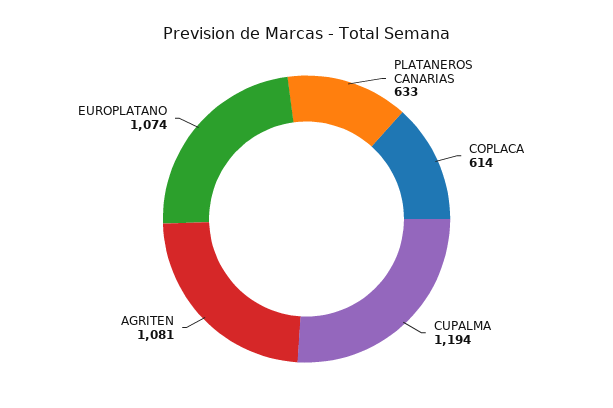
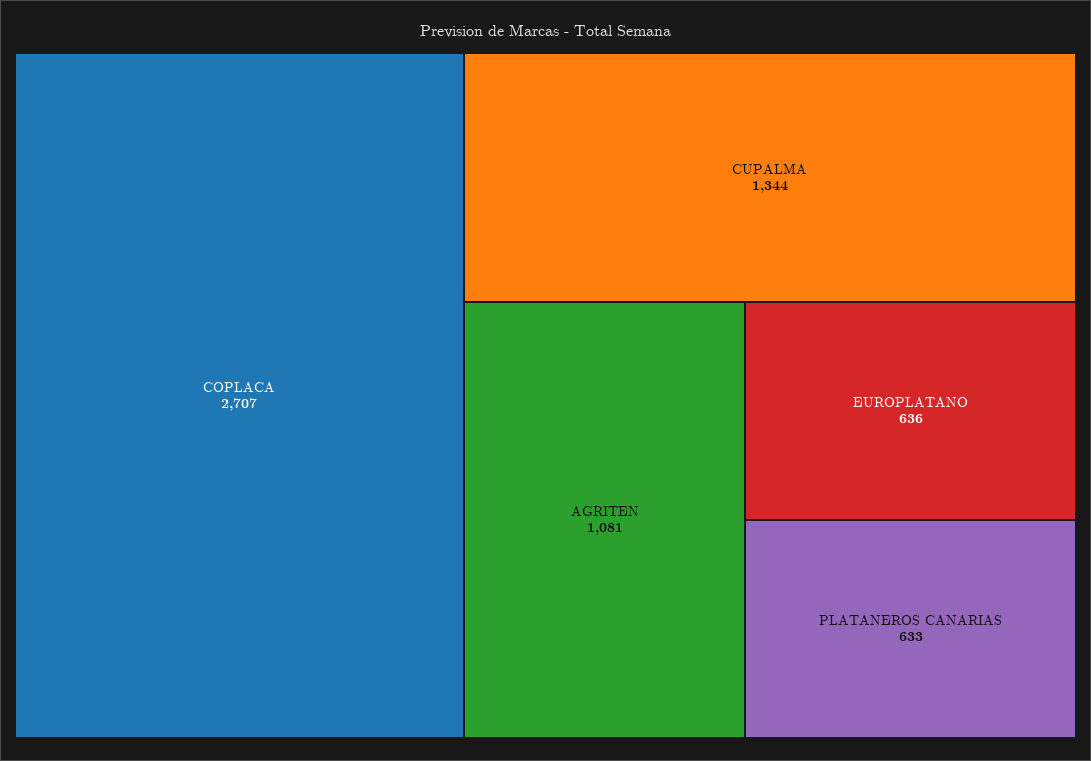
COPLACA: 614 -> 2707
CUPALMA: 1194 -> 1344
EUROPLATANO: 1074 -> 636

